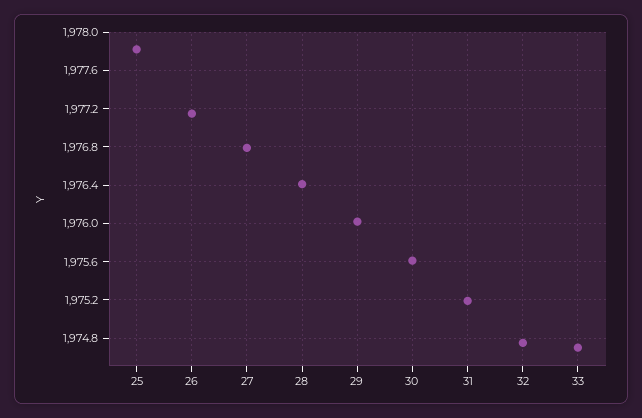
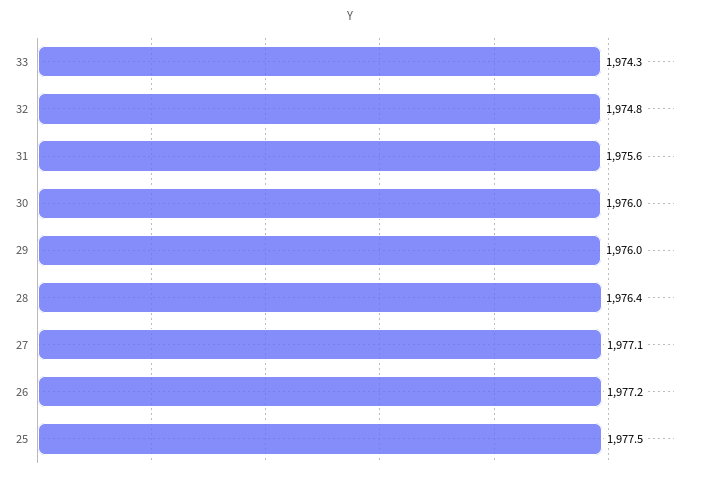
25: 1977.8 -> 1977.5
27: 1976.8 -> 1977.1
30: 1975.6 -> 1976
31: 1975.2 -> 1975.6
33: 1974.7 -> 1974.3

